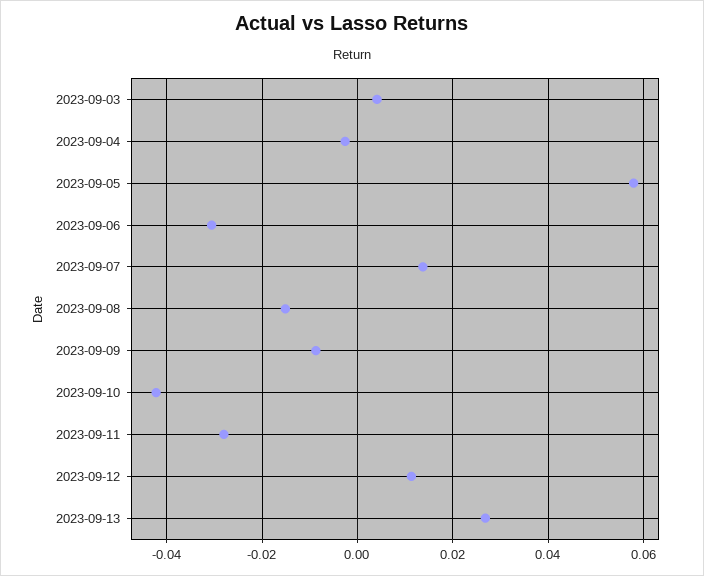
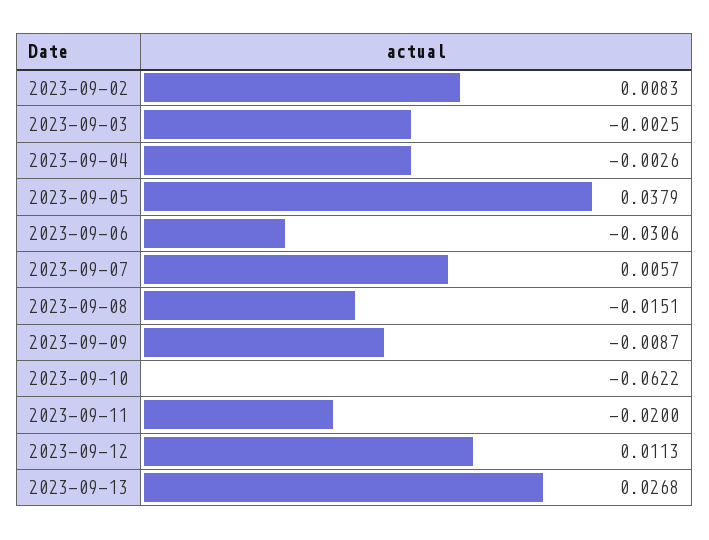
2023-09-03: 0.004 -> -0.0025
2023-09-05: 0.058 -> 0.0379
2023-09-07: 0.014 -> 0.0057
2023-09-10: -0.042 -> -0.0622
2023-09-11: -0.028 -> -0.02
2023-09-02: none -> 0.0083

